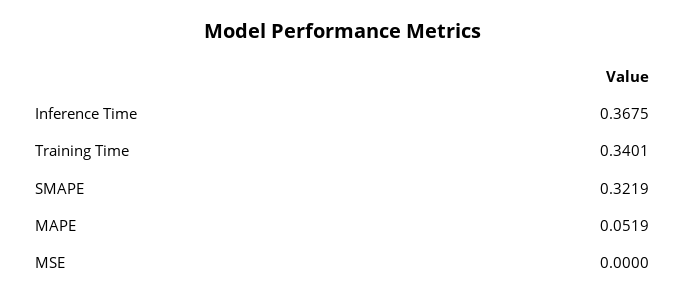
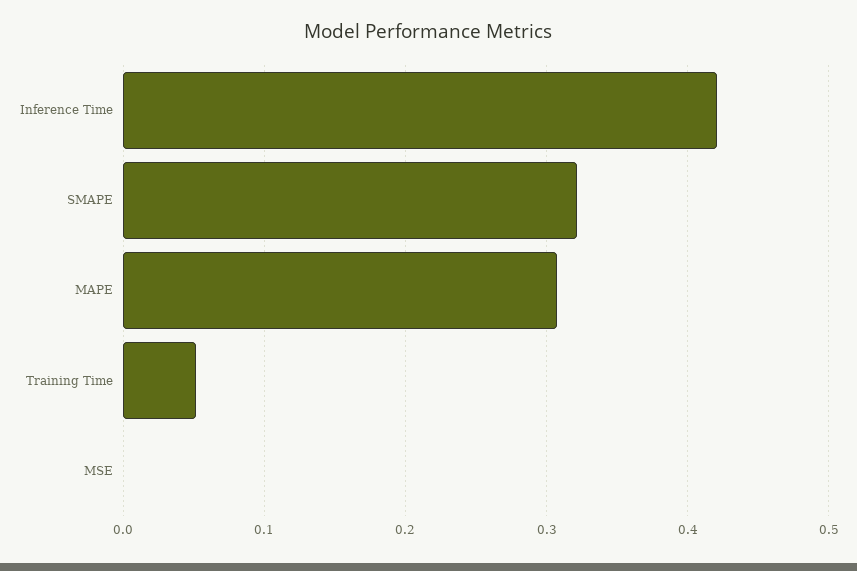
Inference Time: 0.3675 -> 0.42
Training Time: 0.3401 -> 0.05
MAPE: 0.0519 -> 0.31

